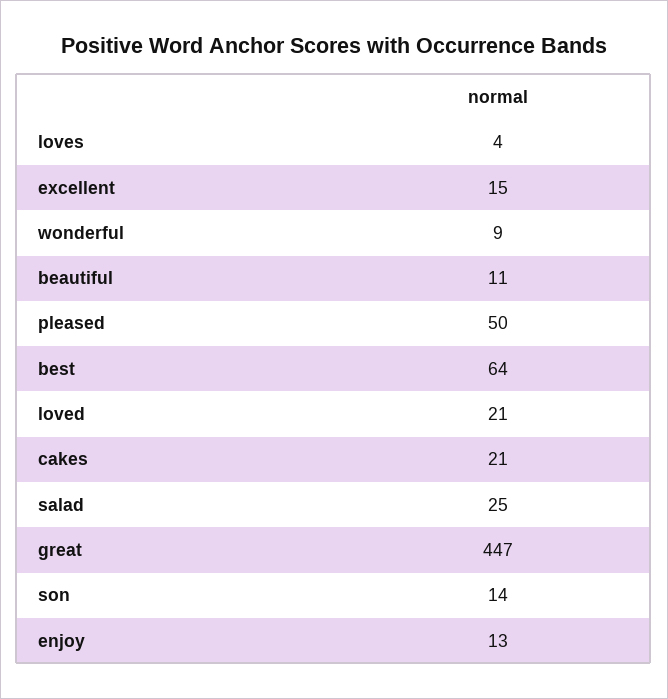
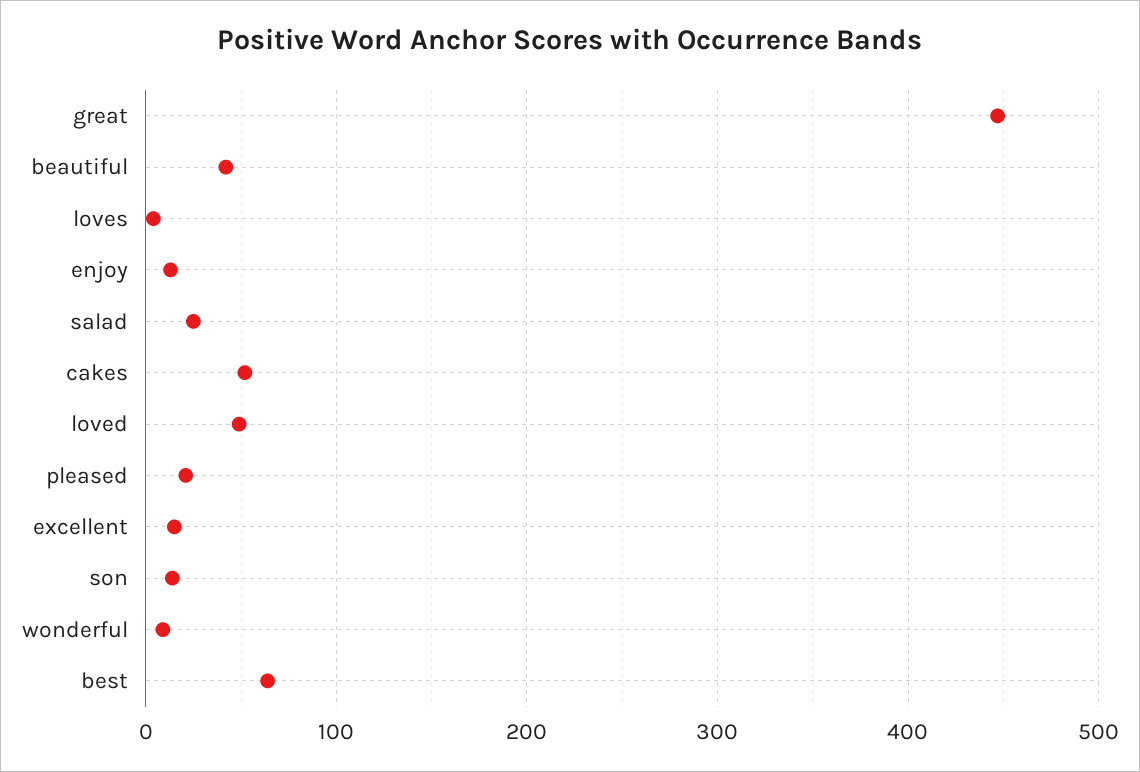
beautiful: 11 -> 40
pleased: 50 -> 20
loved: 21 -> 50
cakes: 21 -> 50

